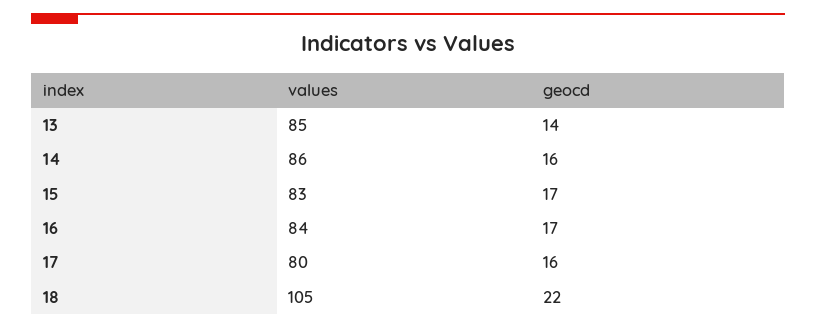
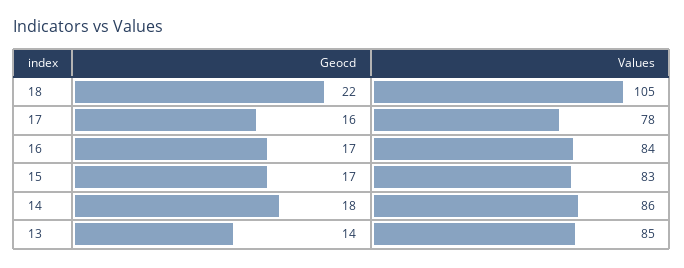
geocd, 14: 16 -> 18
values, 17: 80 -> 78

